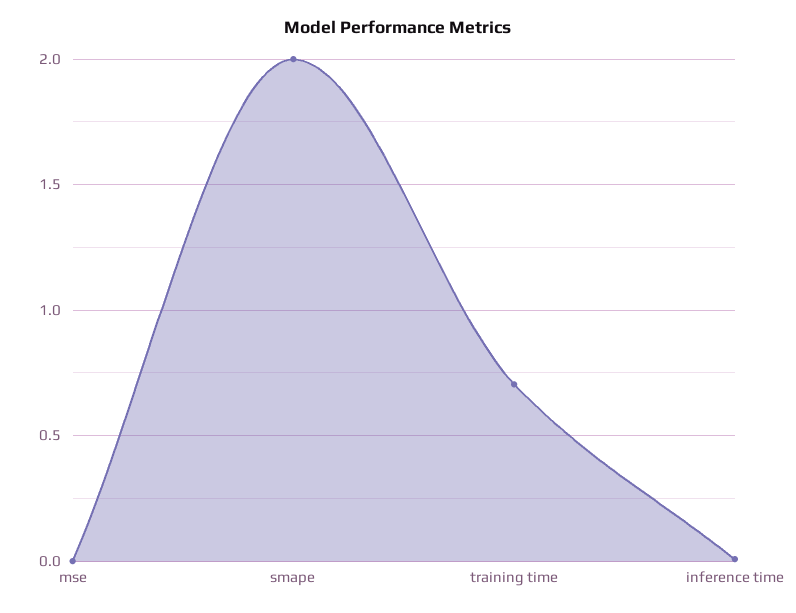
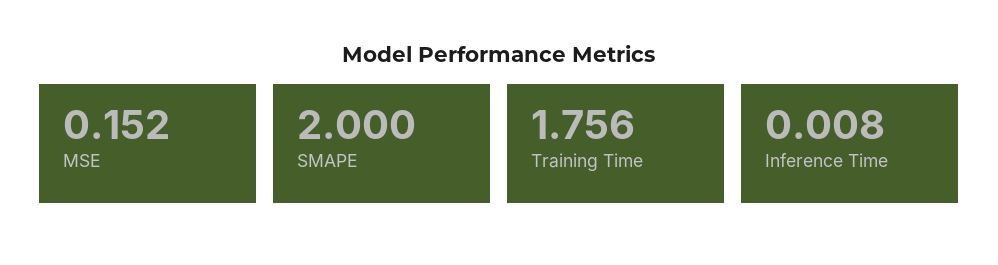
mse: 0 -> 0.152
training time: 0.7 -> 1.756

